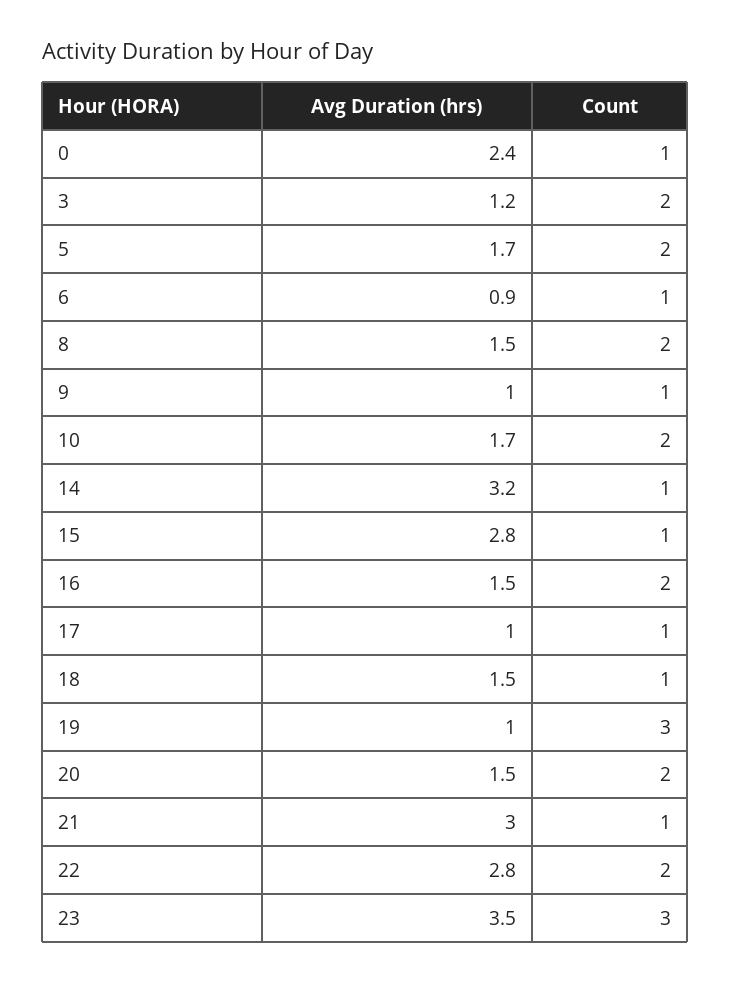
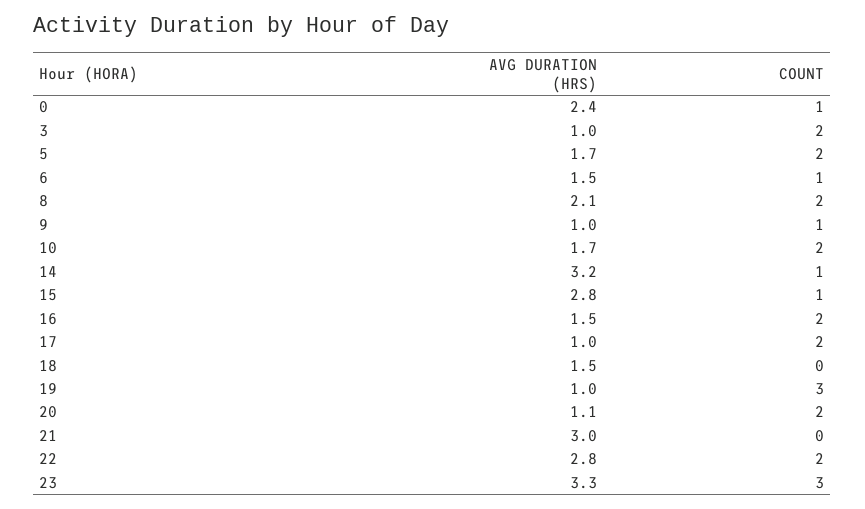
Avg Duration (hrs), 3: 1.2 -> 1
Avg Duration (hrs), 6: 0.9 -> 1.5
Avg Duration (hrs), 8: 1.5 -> 2.1
Count, 17: 1 -> 2
Count, 18: 1 -> 0
Avg Duration (hrs), 20: 1.5 -> 1.1
Count, 21: 1 -> 0
Avg Duration (hrs), 23: 3.5 -> 3.3

